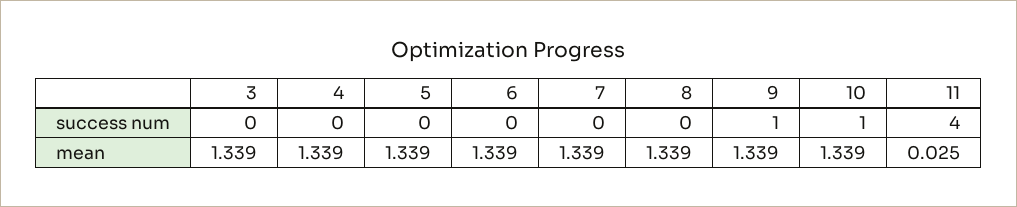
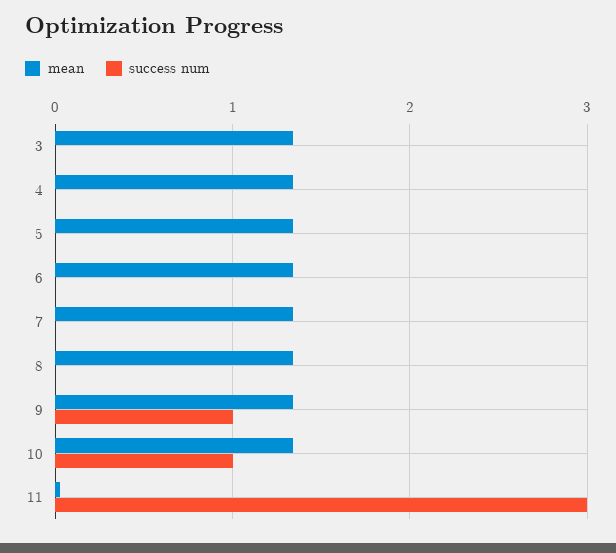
success num, 11: 4 -> 3

